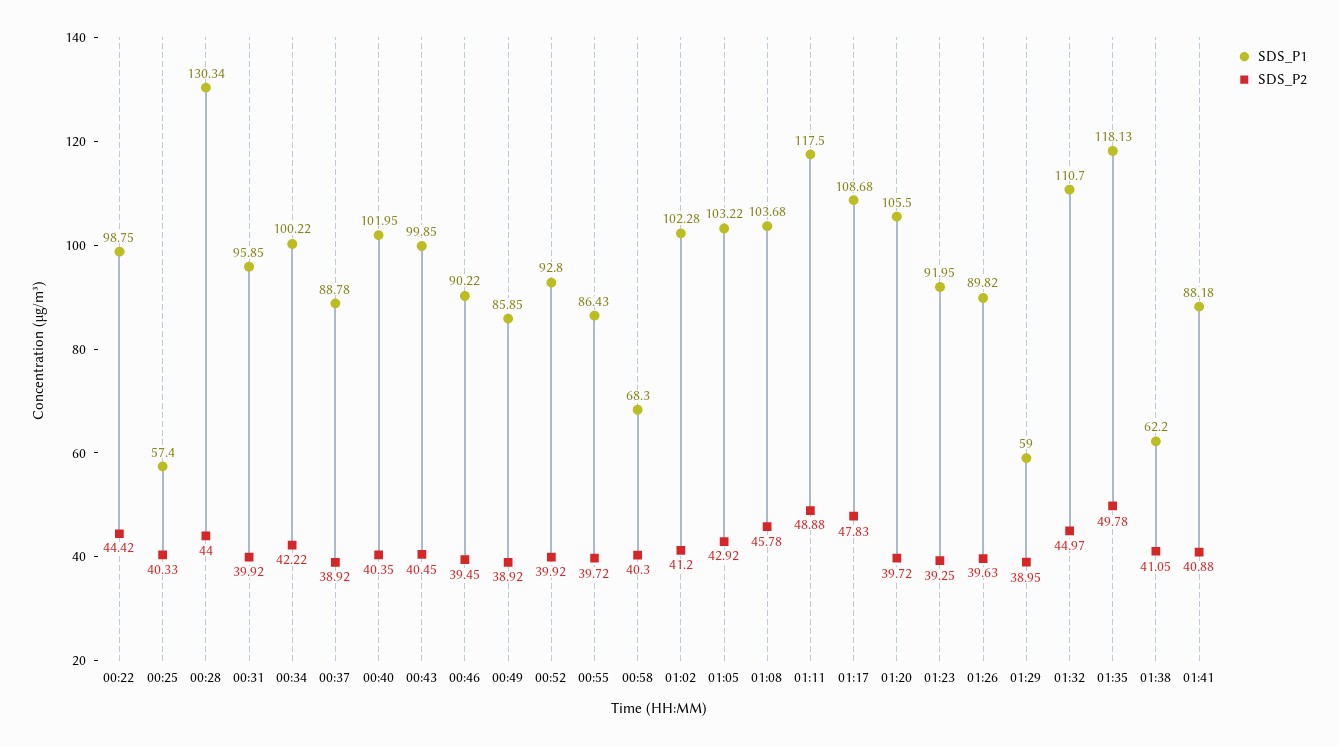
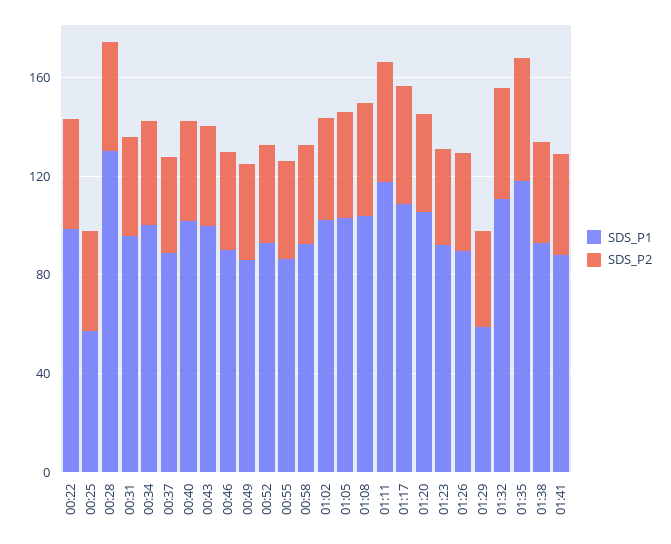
SDS_P1, 00:58: 68.3 -> 90
SDS_P1, 01:38: 62.2 -> 90

